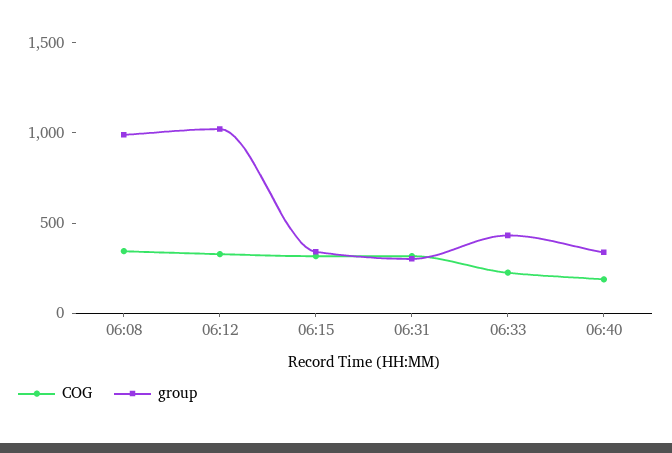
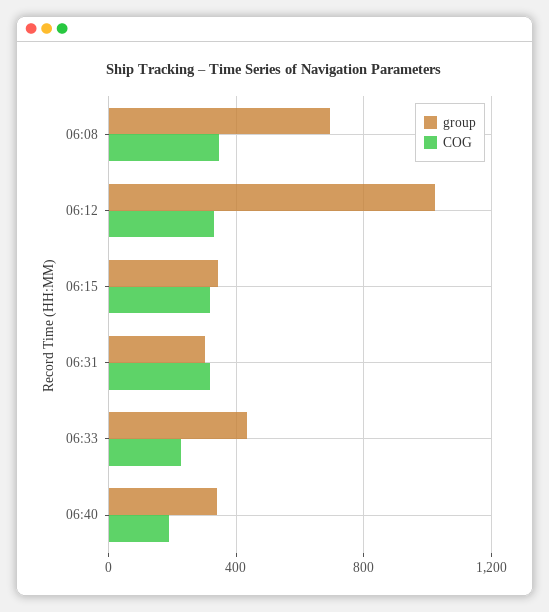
group, 06:08: 1000 -> 700

